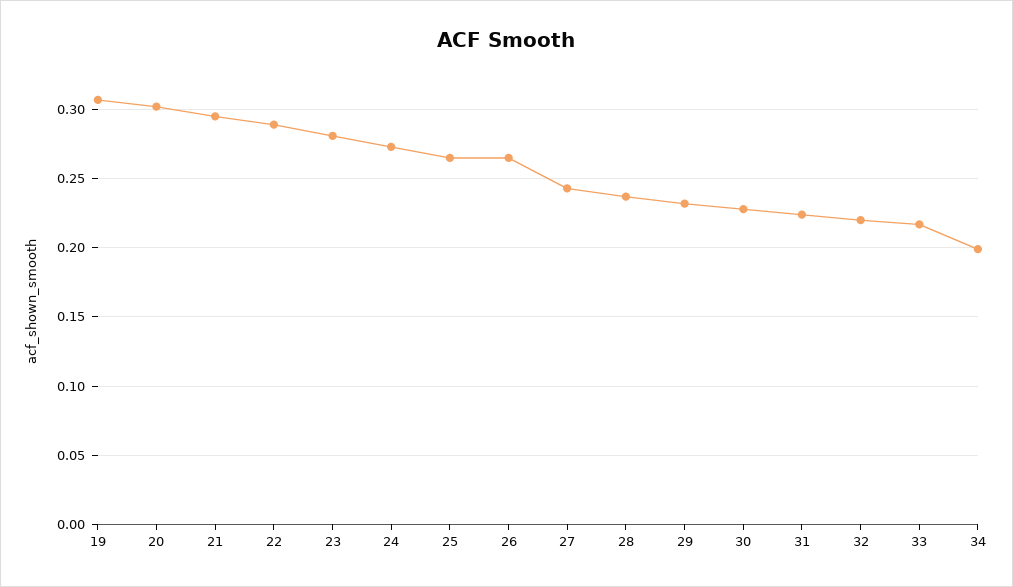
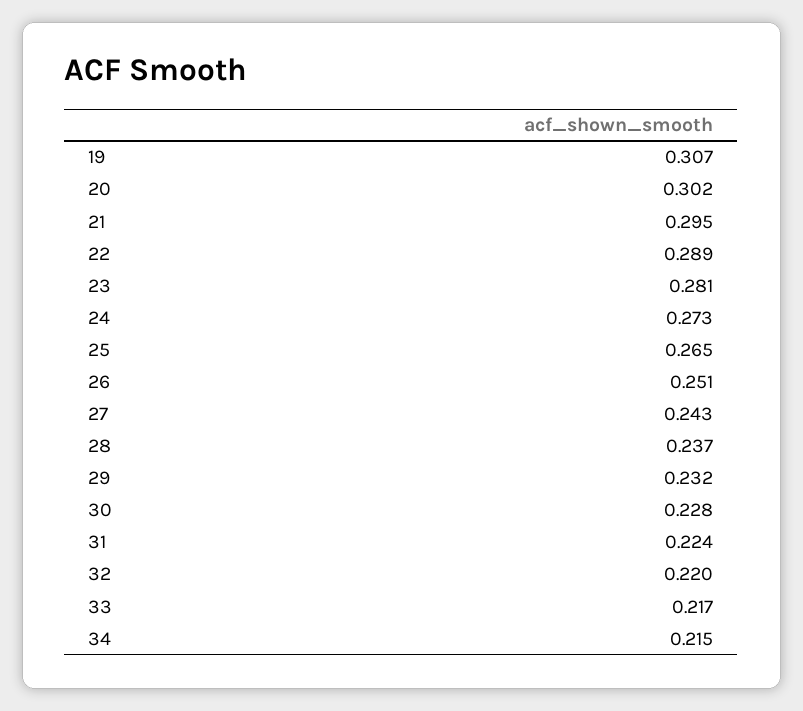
26: 0.265 -> 0.251
34: 0.2 -> 0.215

